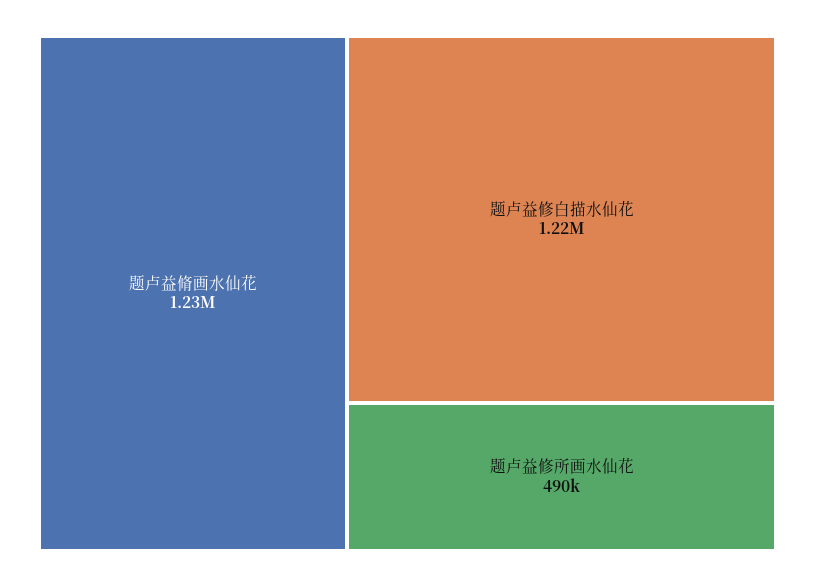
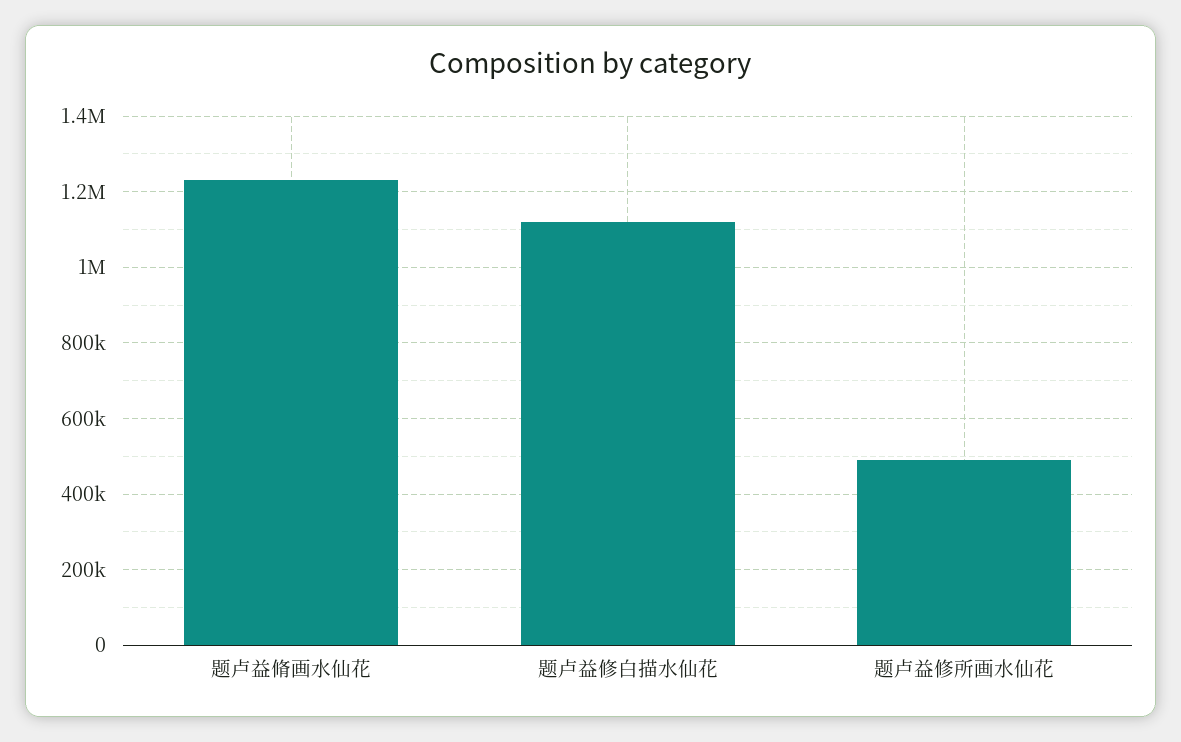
题卢益修白描水仙花: 1220000 -> 1120000

